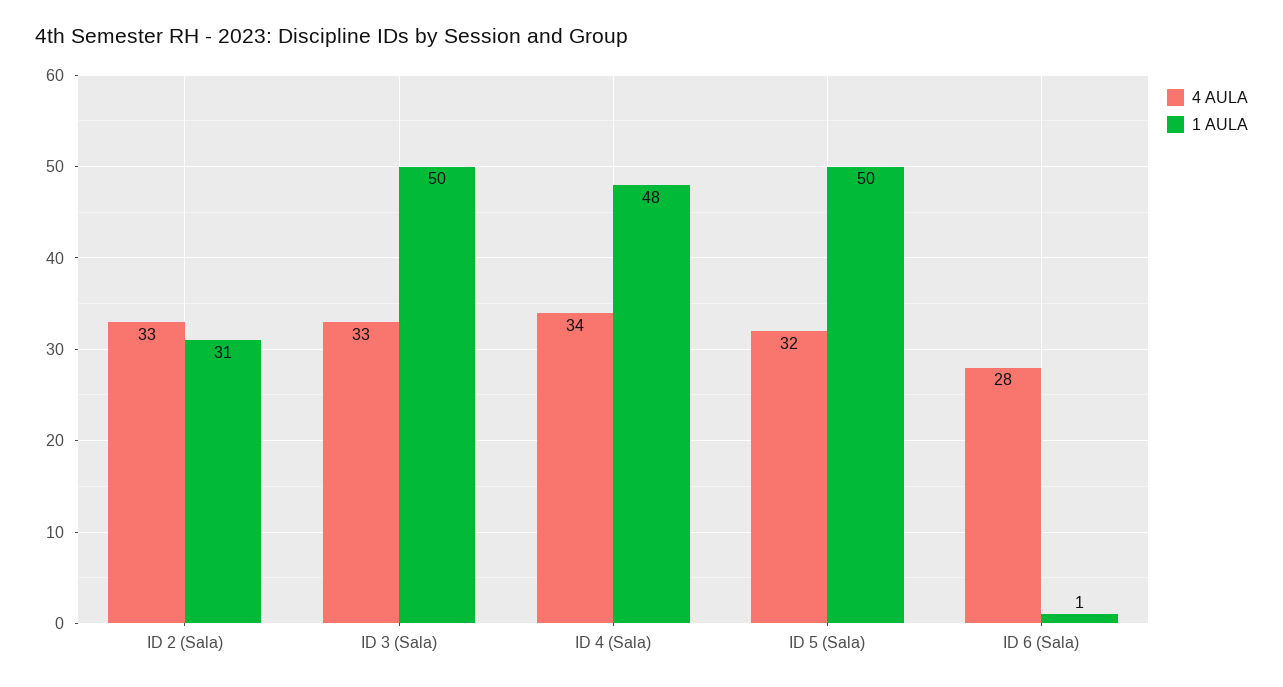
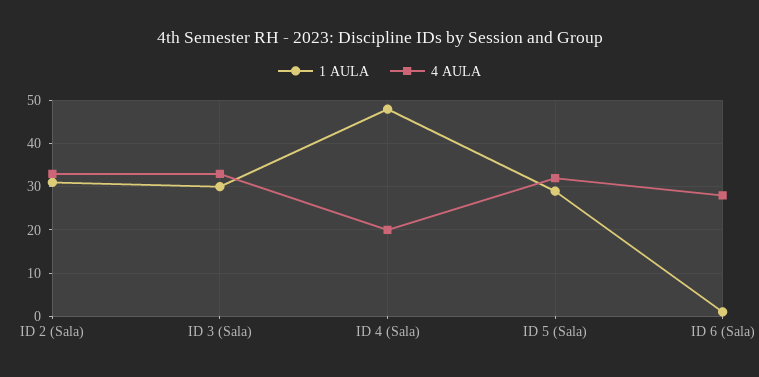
1 AULA, ID 3 (Sala): 50 -> 30
4 AULA, ID 4 (Sala): 34 -> 20
1 AULA, ID 5 (Sala): 50 -> 30

